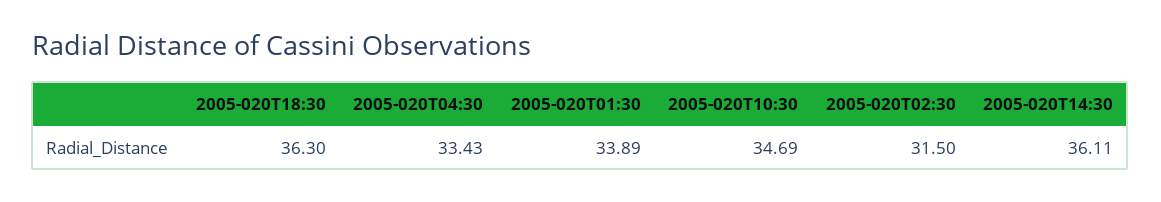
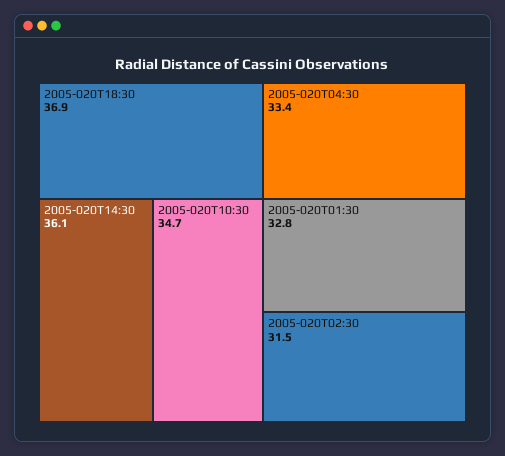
2005-020T18:30: 36.3 -> 36.9
2005-020T01:30: 33.89 -> 32.8

